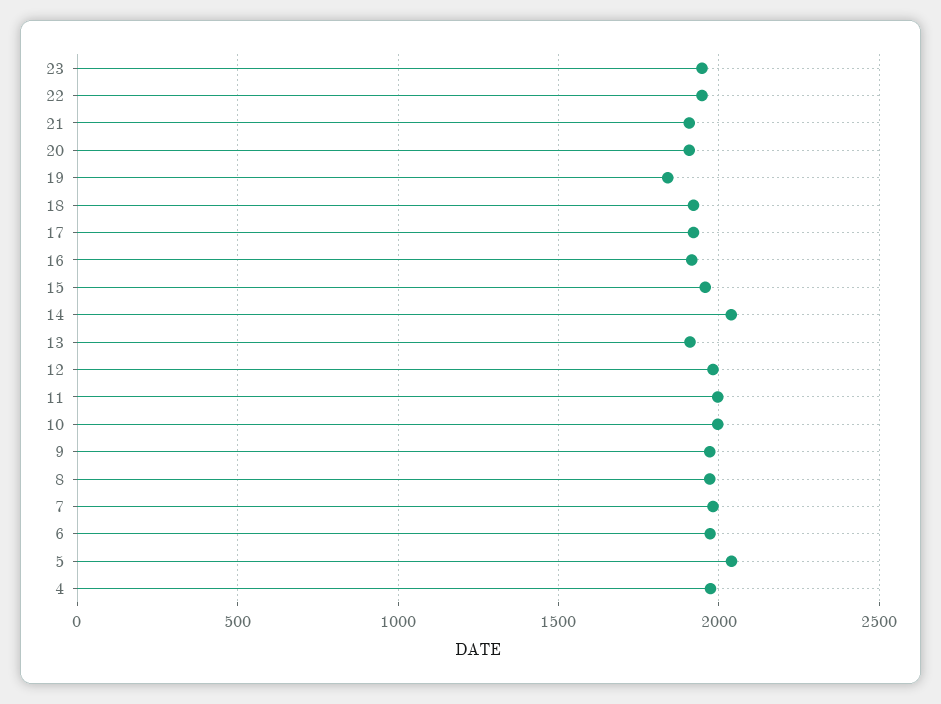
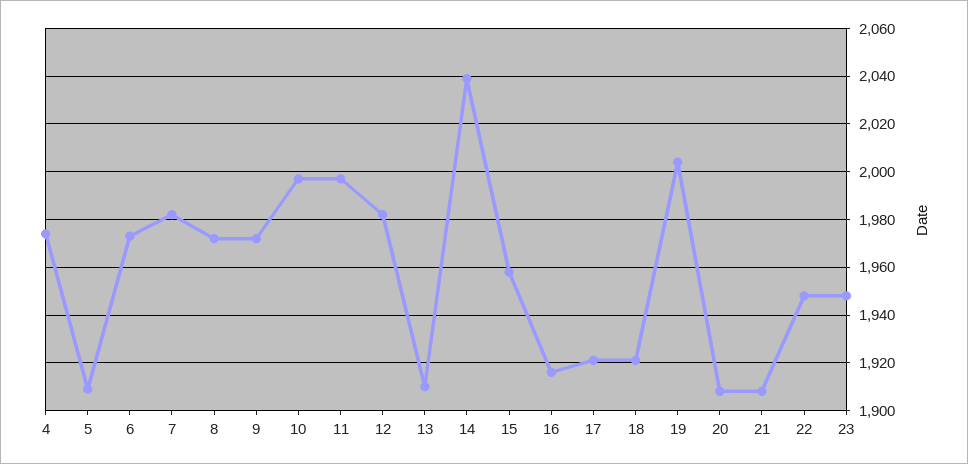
19: 1850 -> 2005
5: 2050 -> 1910

